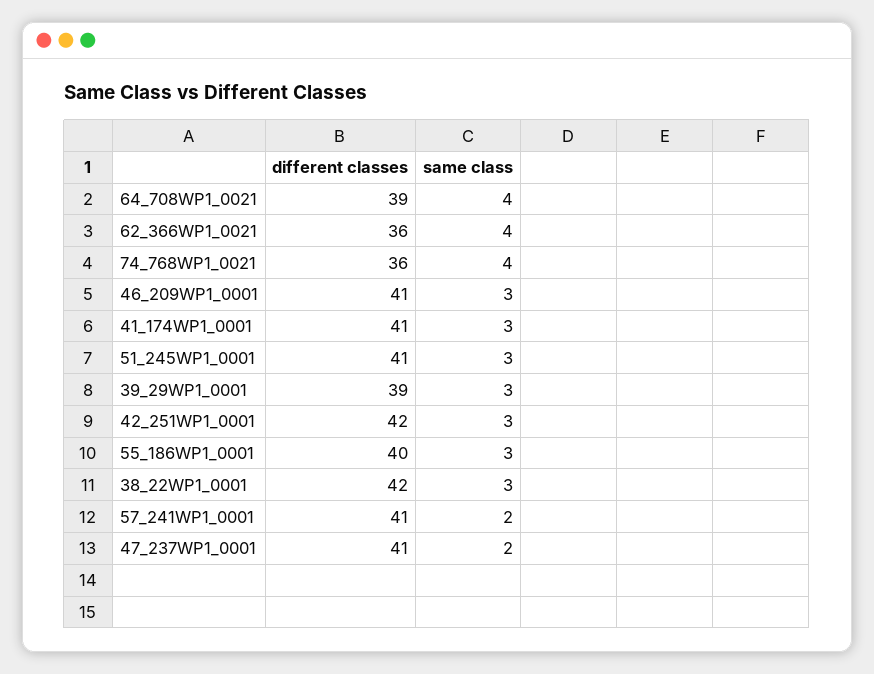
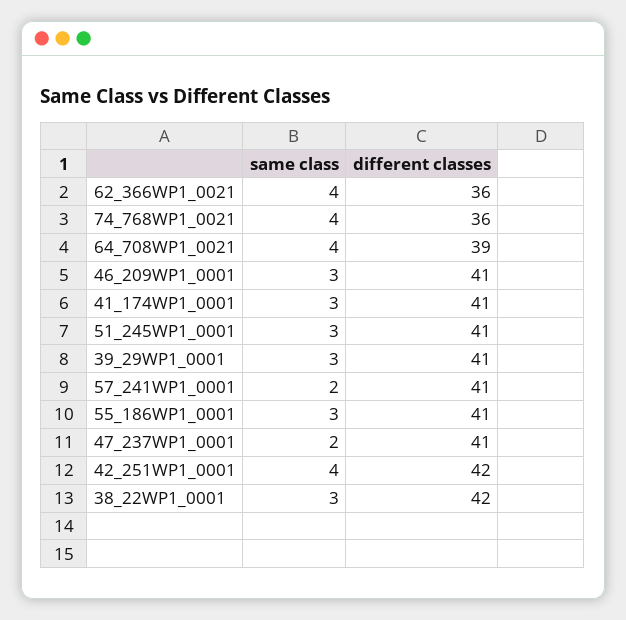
different classes, 39_29WP1_0001: 39 -> 41
same class, 42_251WP1_0001: 3 -> 4
different classes, 55_186WP1_0001: 40 -> 41

